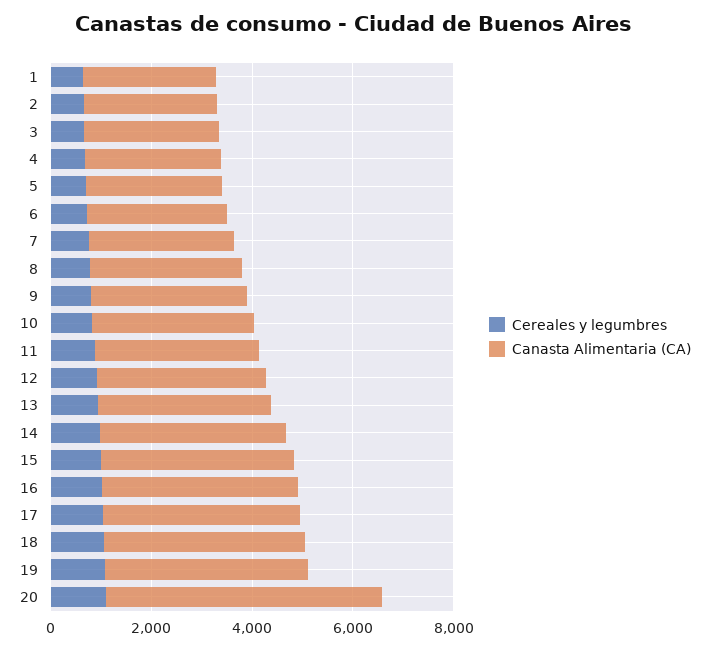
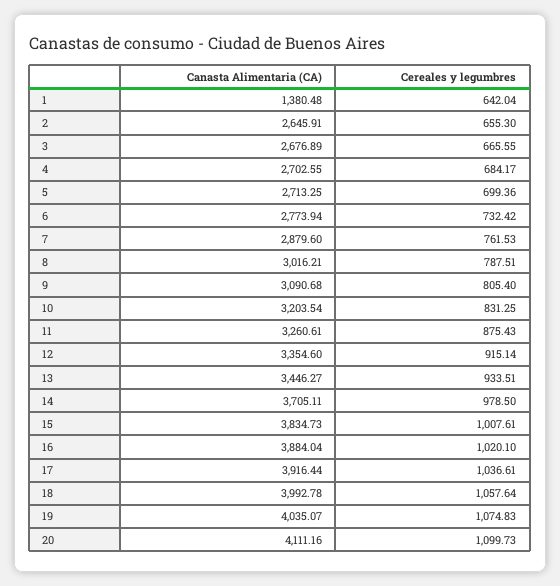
Canasta Alimentaria (CA), 1: 2500 -> 1380.48
Canasta Alimentaria (CA), 20: 5500 -> 4111.16

